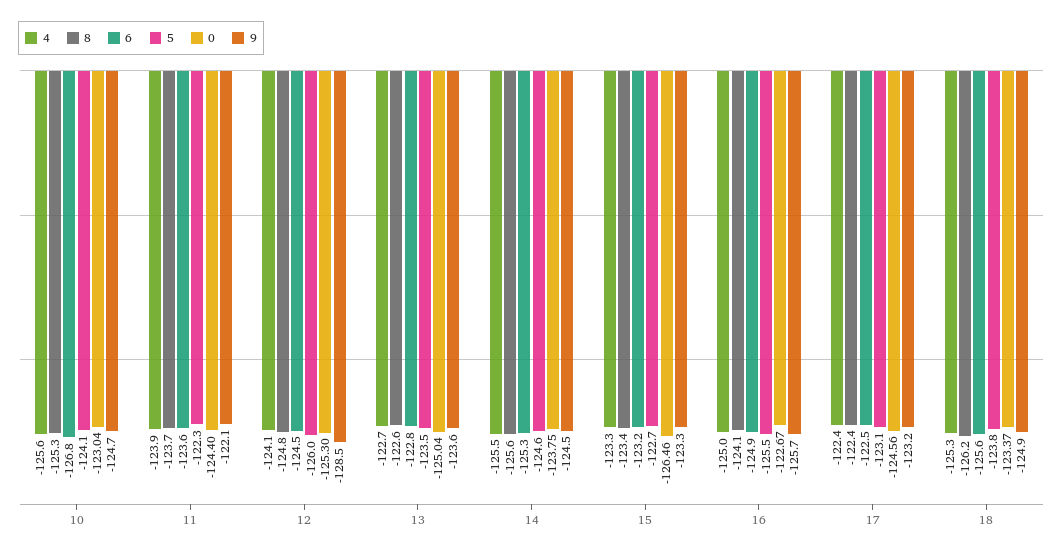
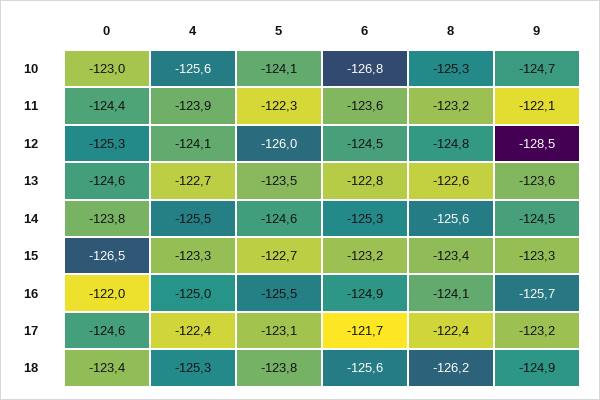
8, 11: -123.7 -> -123.2
0, 13: -125.04 -> -124.6
0, 16: -122.67 -> -122
6, 17: -122.5 -> -121.7

